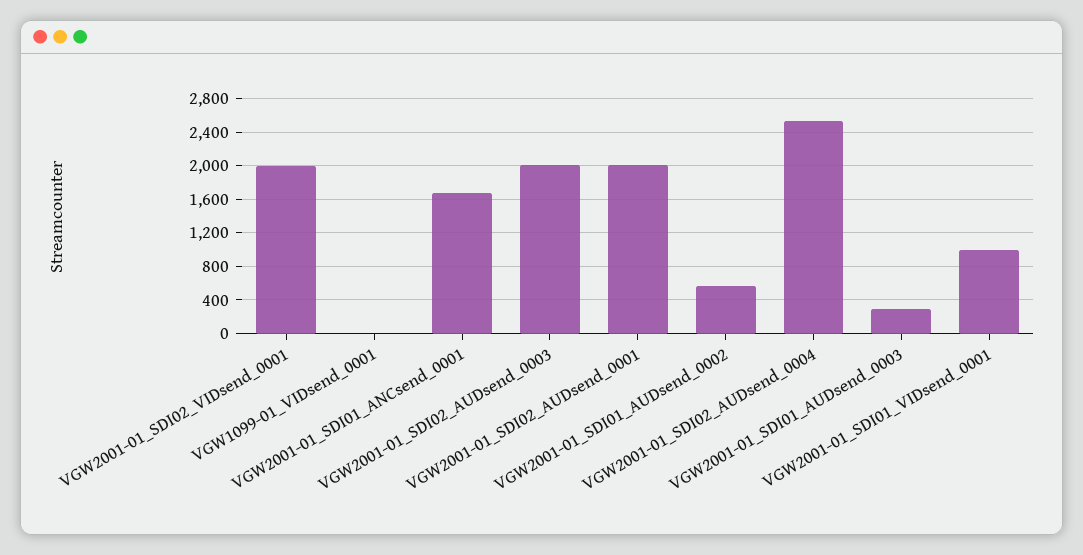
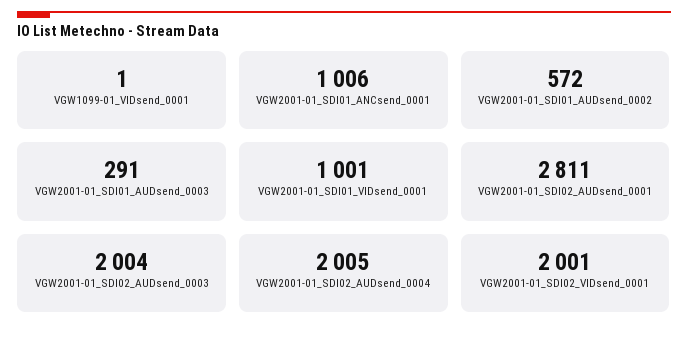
VGW2001-01_SDI01_ANCsend_0001: 1700 -> 1006
VGW2001-01_SDI02_AUDsend_0001: 2000 -> 2811
VGW2001-01_SDI02_AUDsend_0004: 2500 -> 2005

